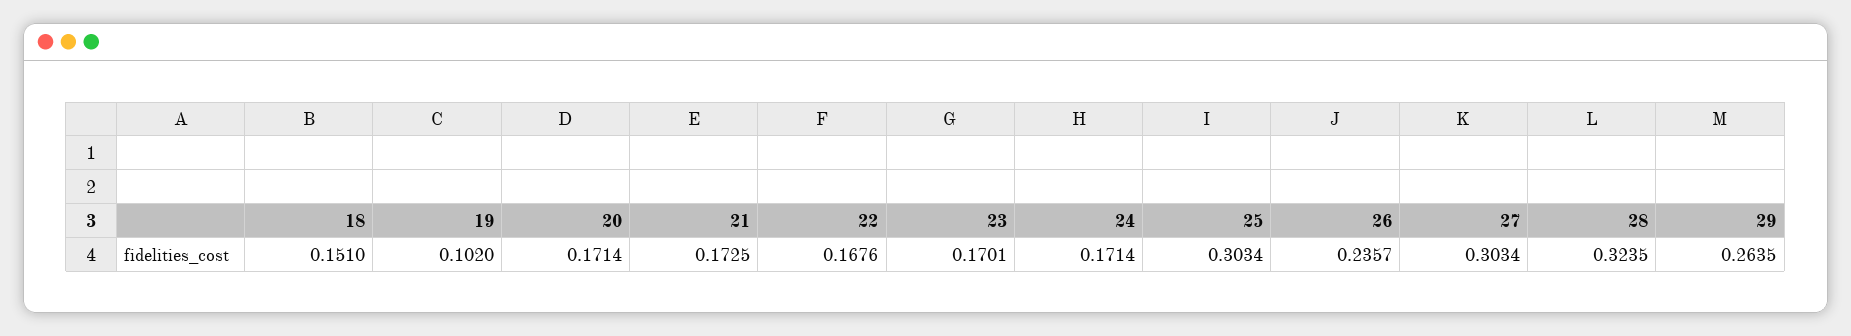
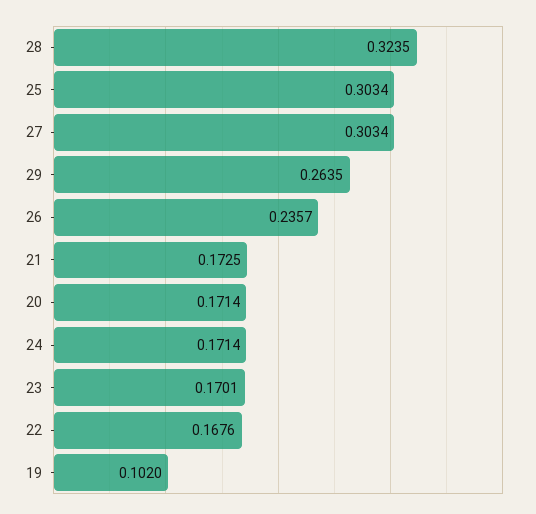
18: 0.151 -> none

